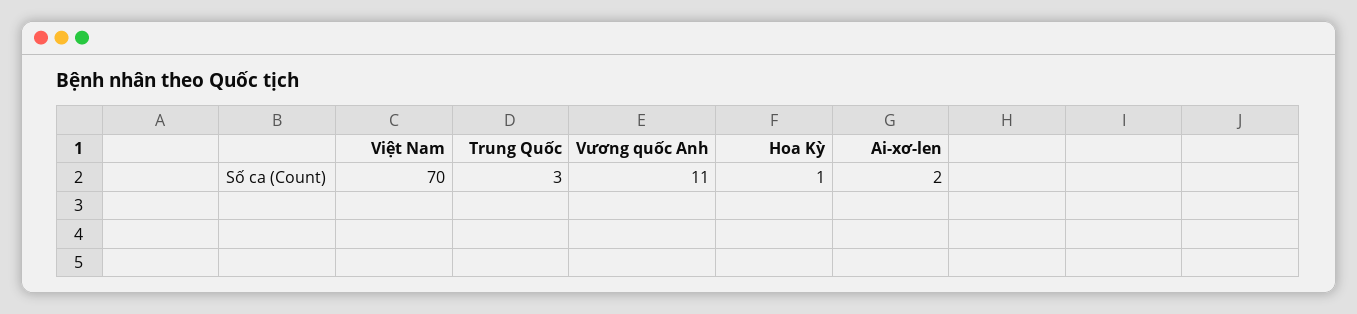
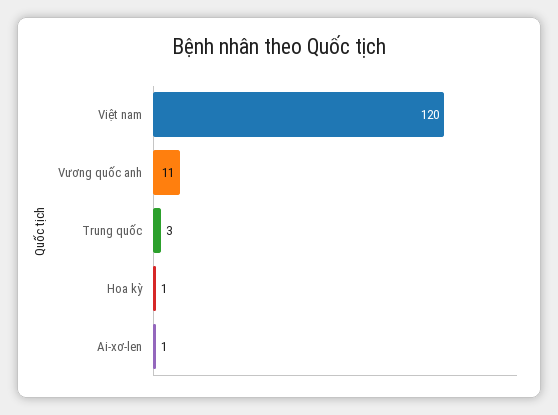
Việt Nam: 70 -> 120
Ai-xơ-len: 2 -> 1

